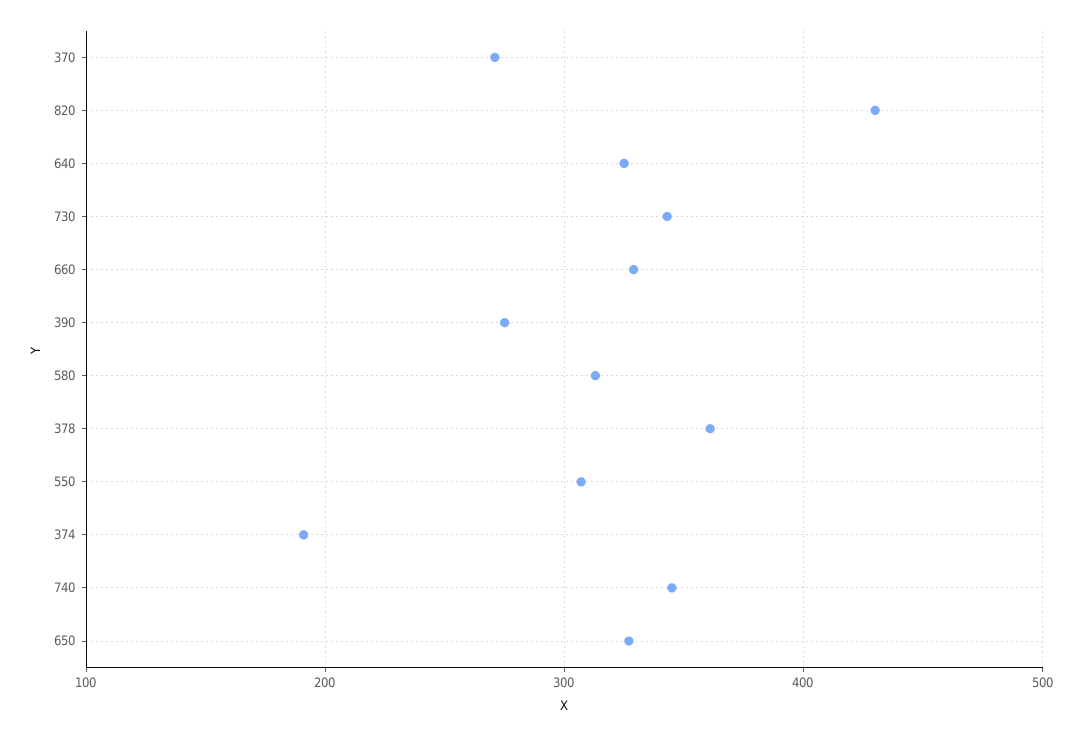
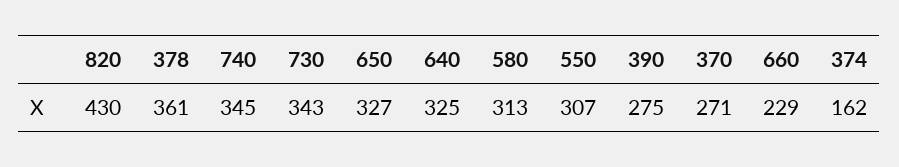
660: 330 -> 229
374: 190 -> 162

